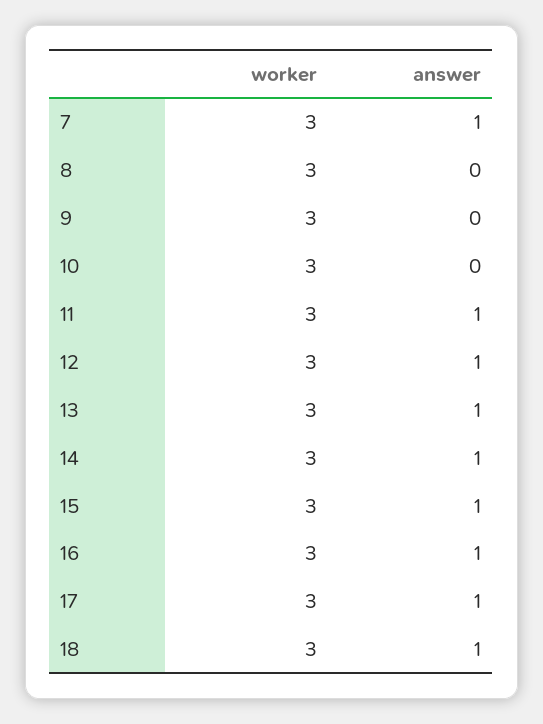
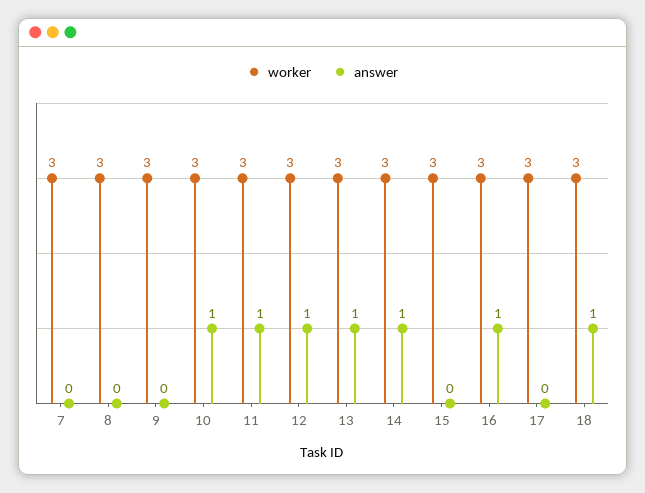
answer, 7: 1 -> 0
answer, 10: 0 -> 1
answer, 15: 1 -> 0
answer, 17: 1 -> 0

